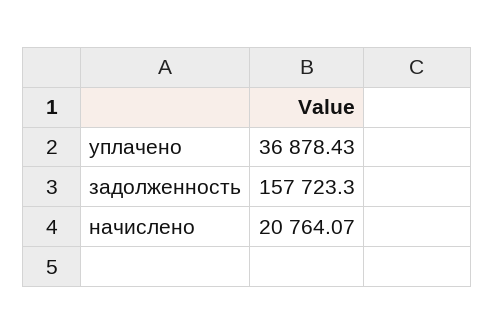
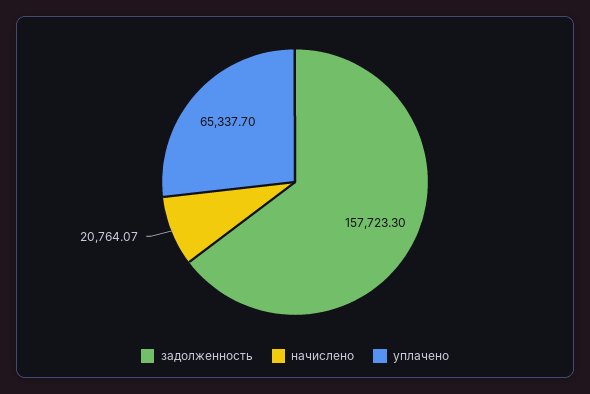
уплачено: 36878.43 -> 65337.7

